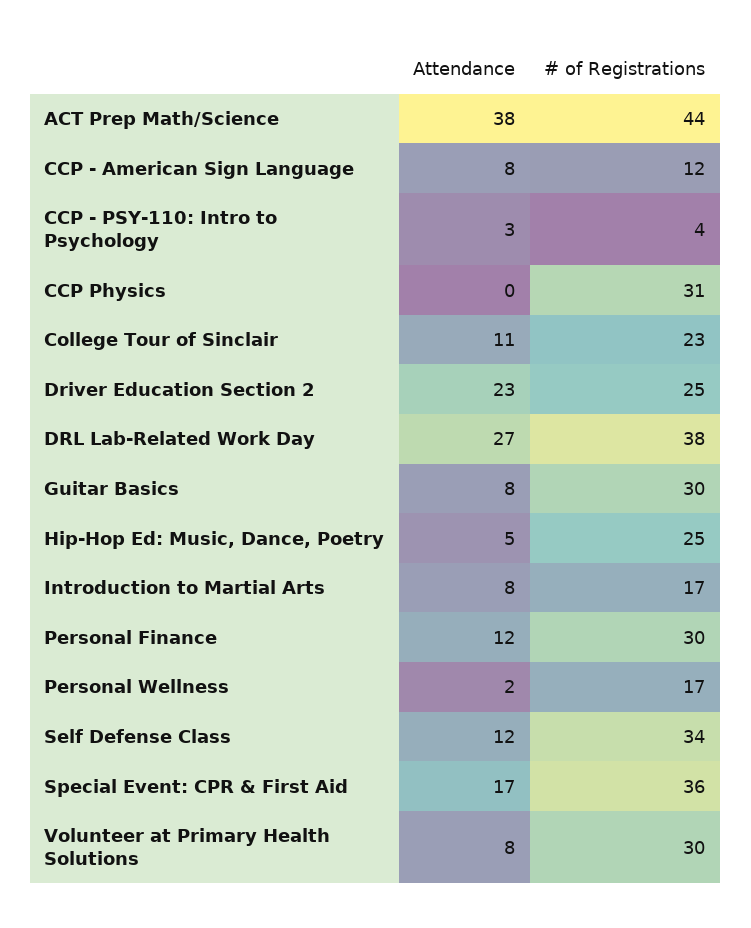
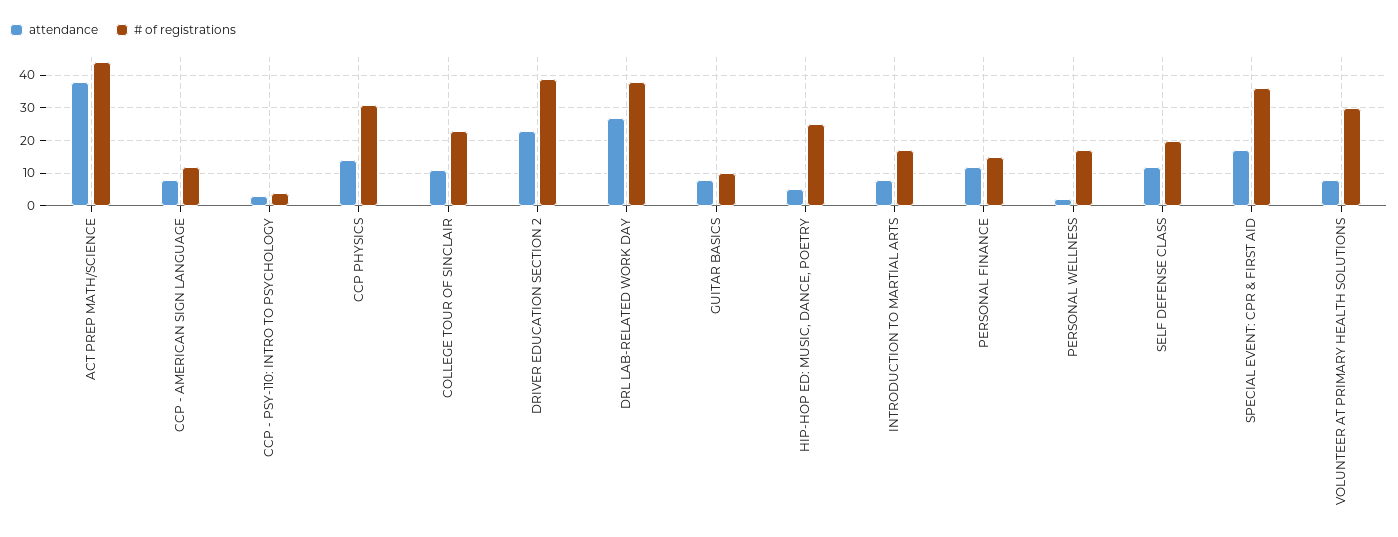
Attendance, CCP Physics: 0 -> 15
# of Registrations, Driver Education Section 2: 25 -> 40
# of Registrations, Guitar Basics: 30 -> 10
# of Registrations, Personal Finance: 30 -> 15
# of Registrations, Self Defense Class: 34 -> 20

